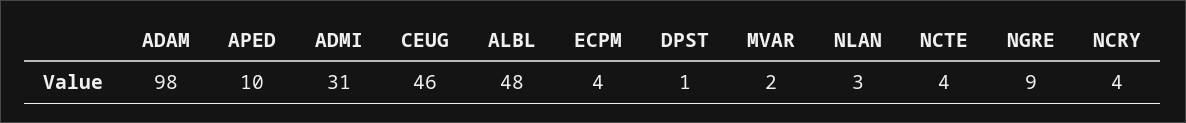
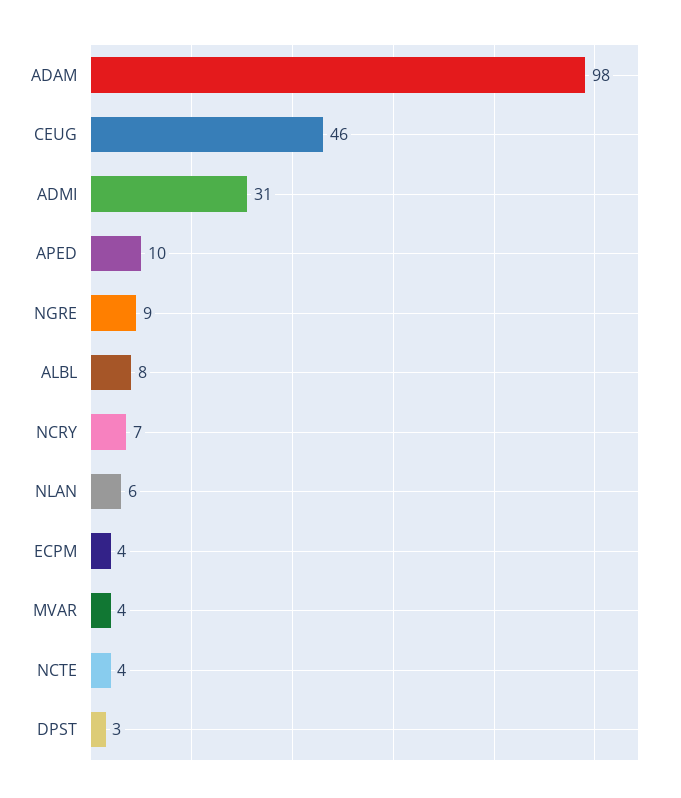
ALBL: 48 -> 8
DPST: 1 -> 3
MVAR: 2 -> 4
NLAN: 3 -> 6
NCRY: 4 -> 7

